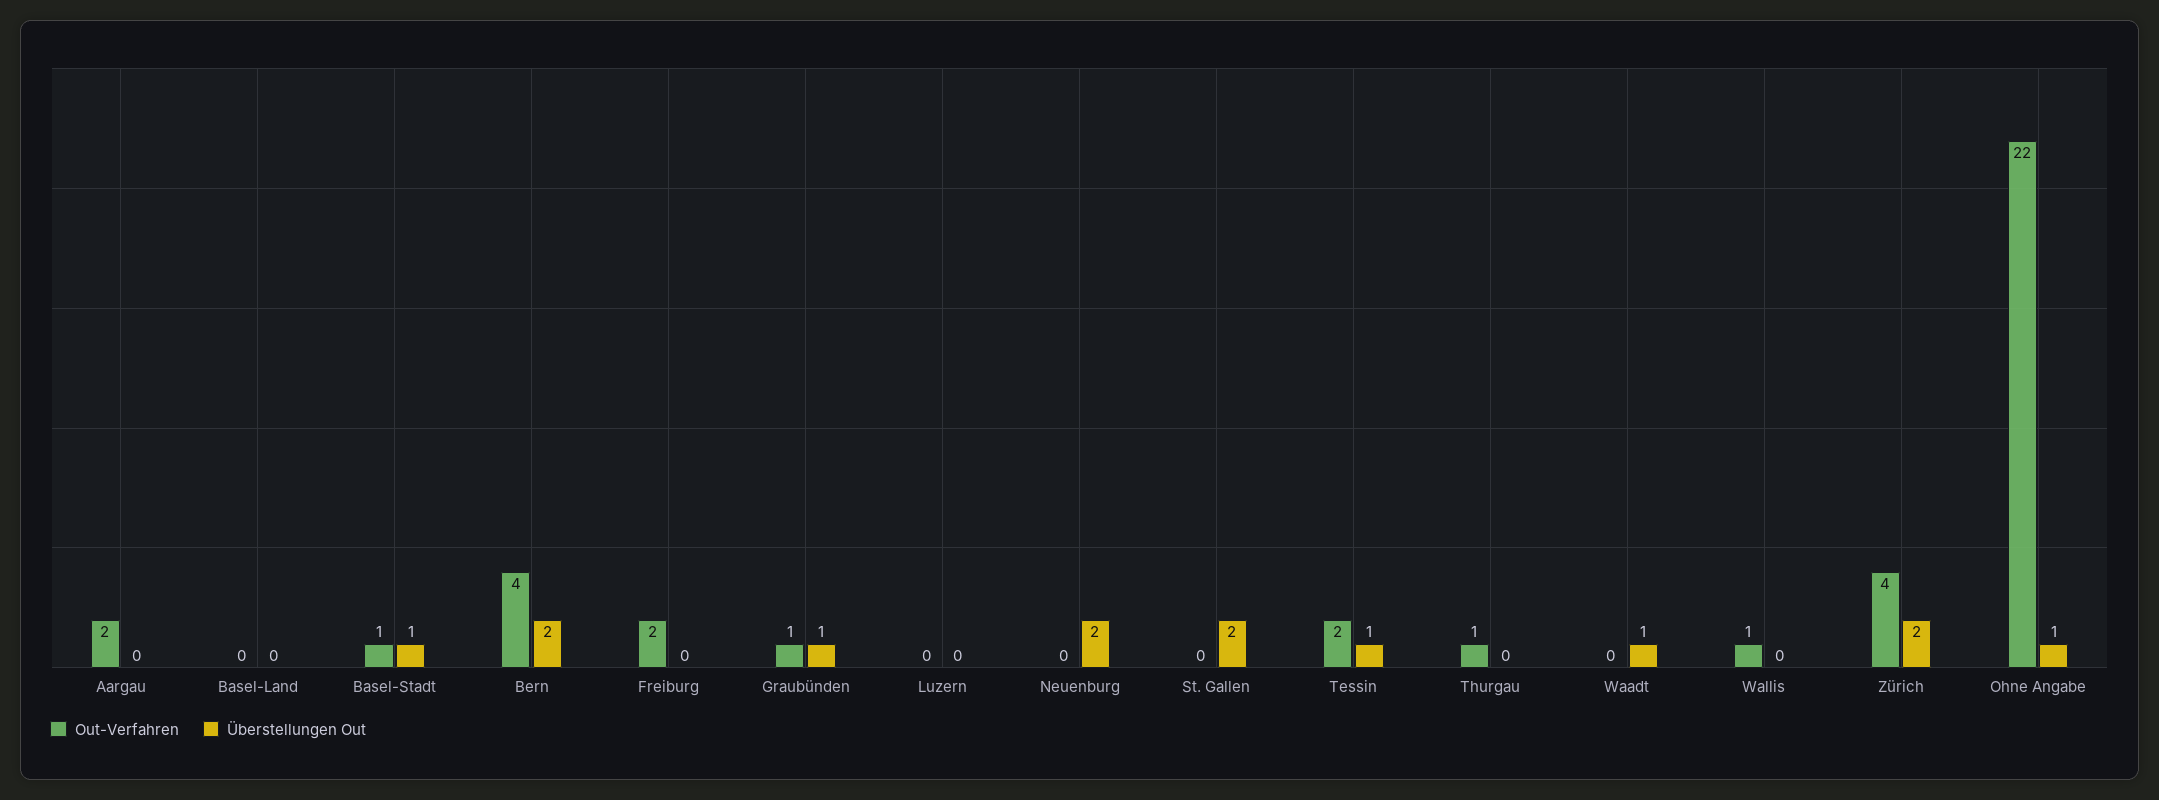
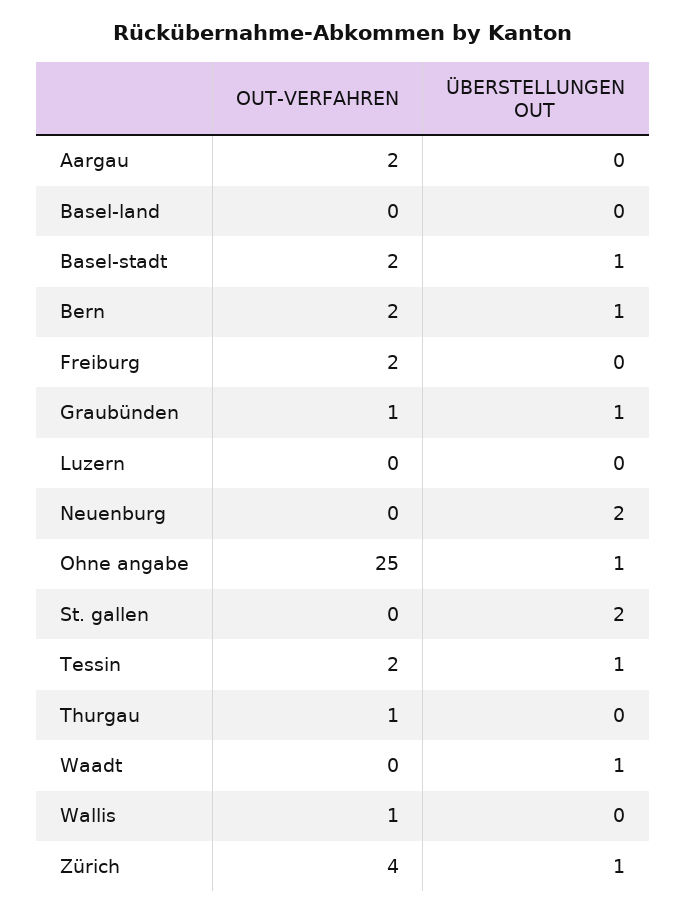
Out-Verfahren, Basel-Stadt: 1 -> 2
Out-Verfahren, Bern: 4 -> 2
Überstellungen Out, Bern: 2 -> 1
Überstellungen Out, Zürich: 2 -> 1
Out-Verfahren, Ohne Angabe: 22 -> 25

